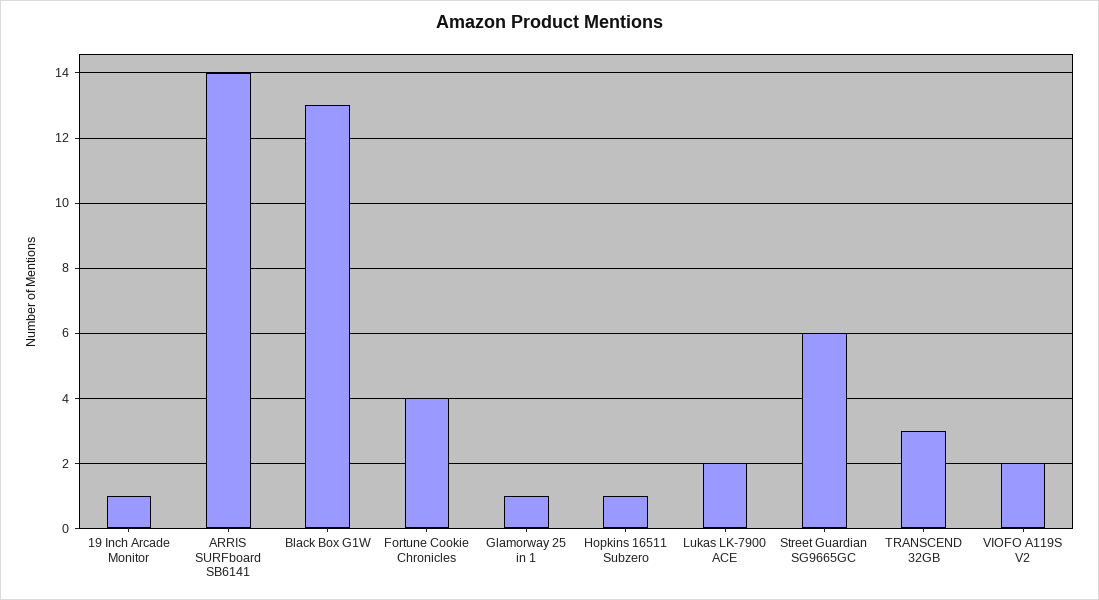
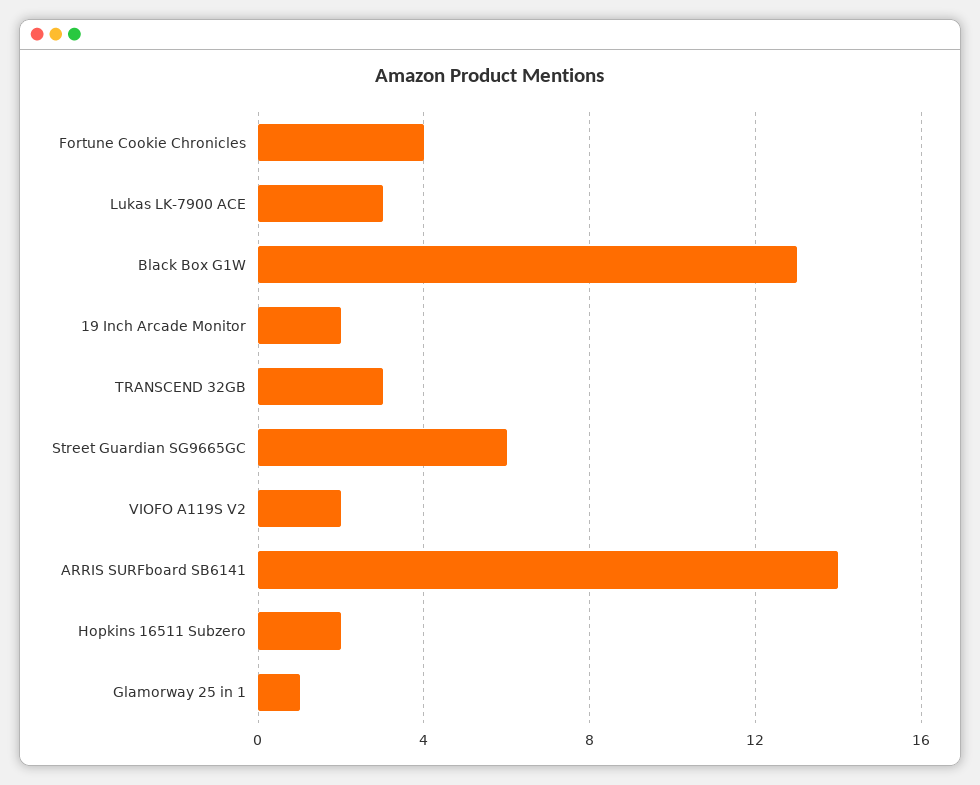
19 Inch Arcade Monitor: 1 -> 2
Hopkins 16511 Subzero: 1 -> 2
Lukas LK-7900 ACE: 2 -> 3

